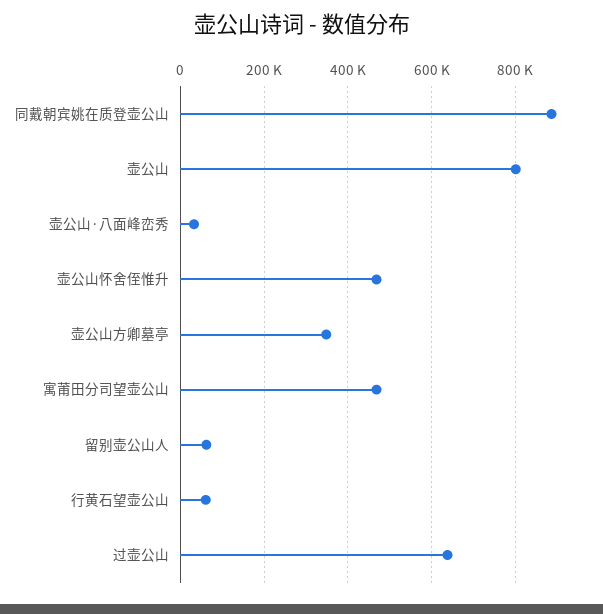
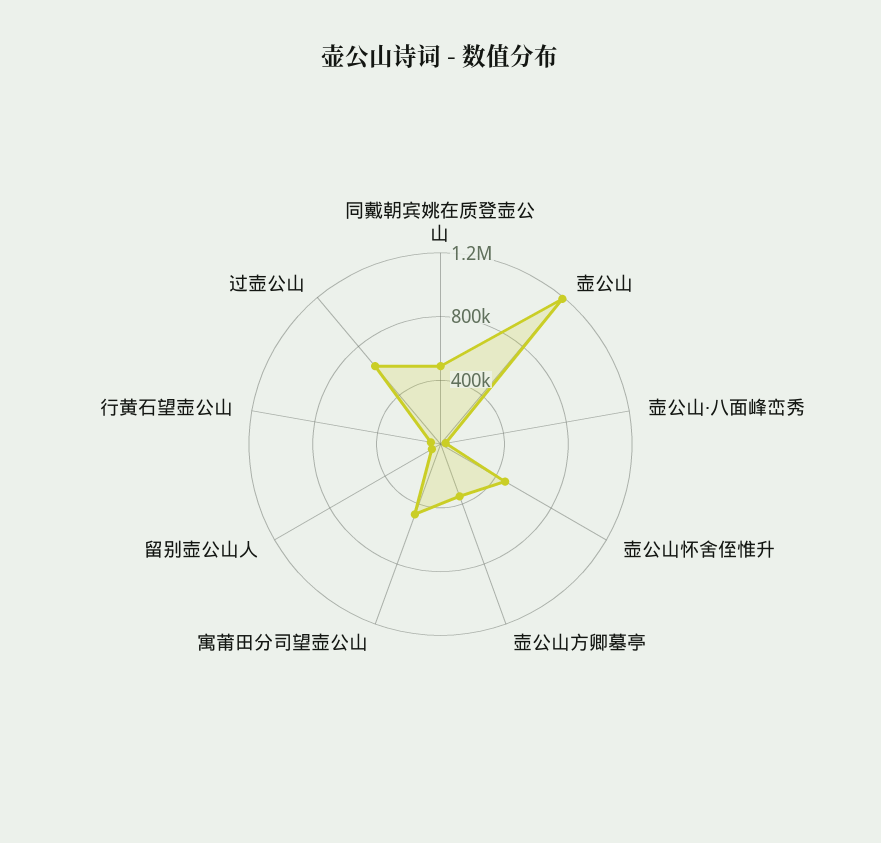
同戴朝宾姚在质登壶公山: 880000 -> 500000
壶公山: 800000 -> 1200000

